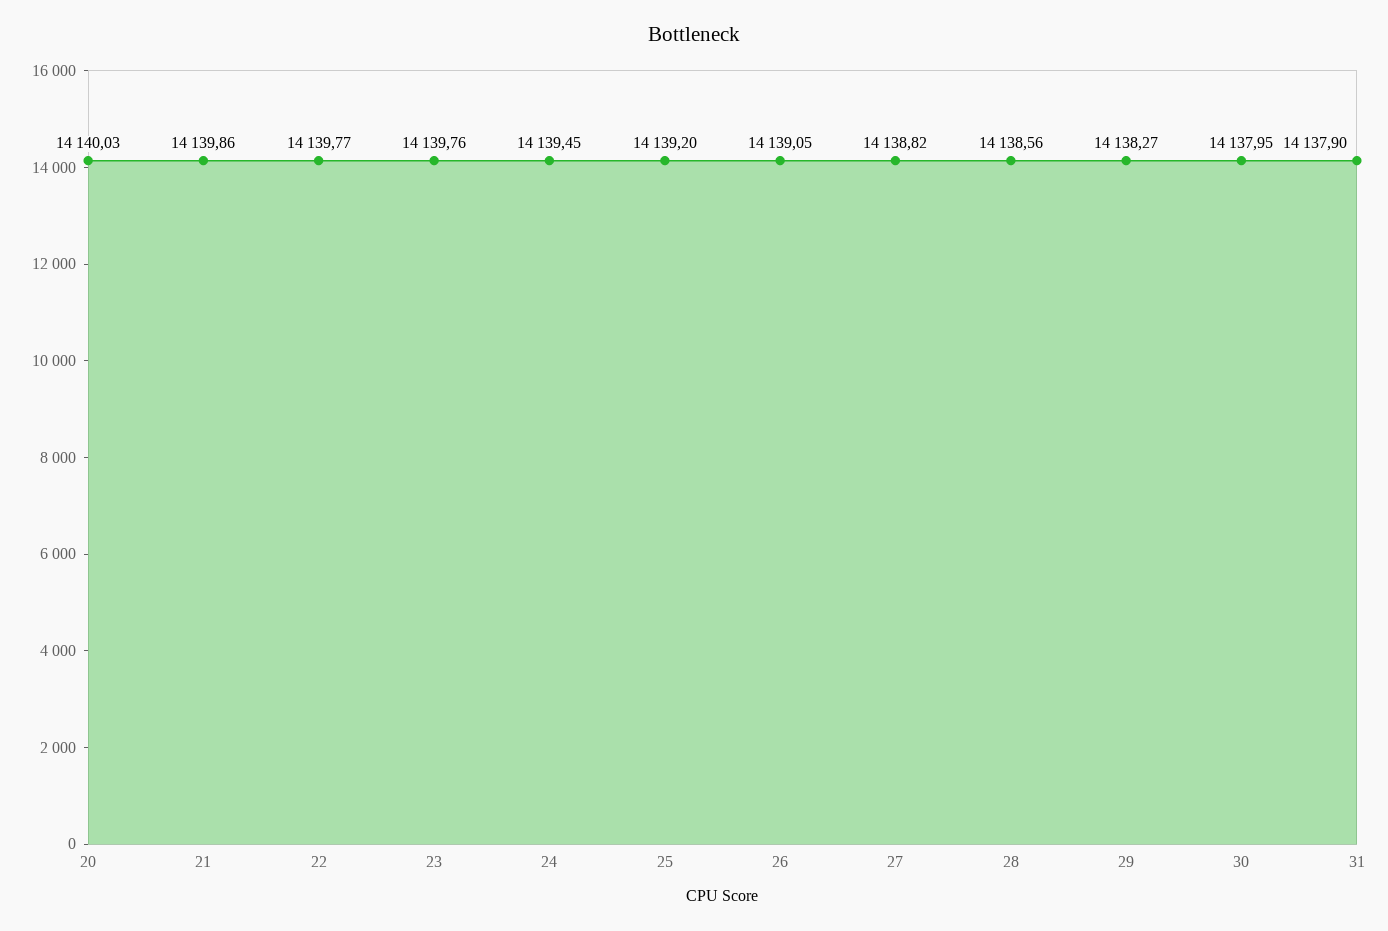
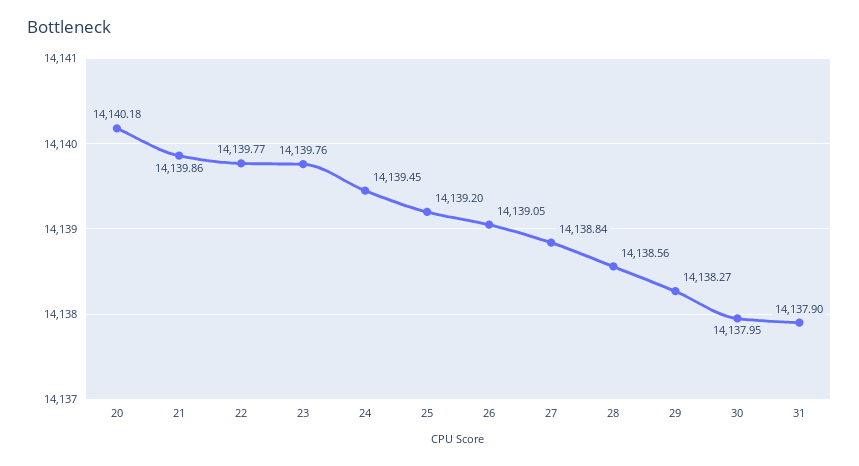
20: 14140.03 -> 14140.18
27: 14138.82 -> 14138.84

